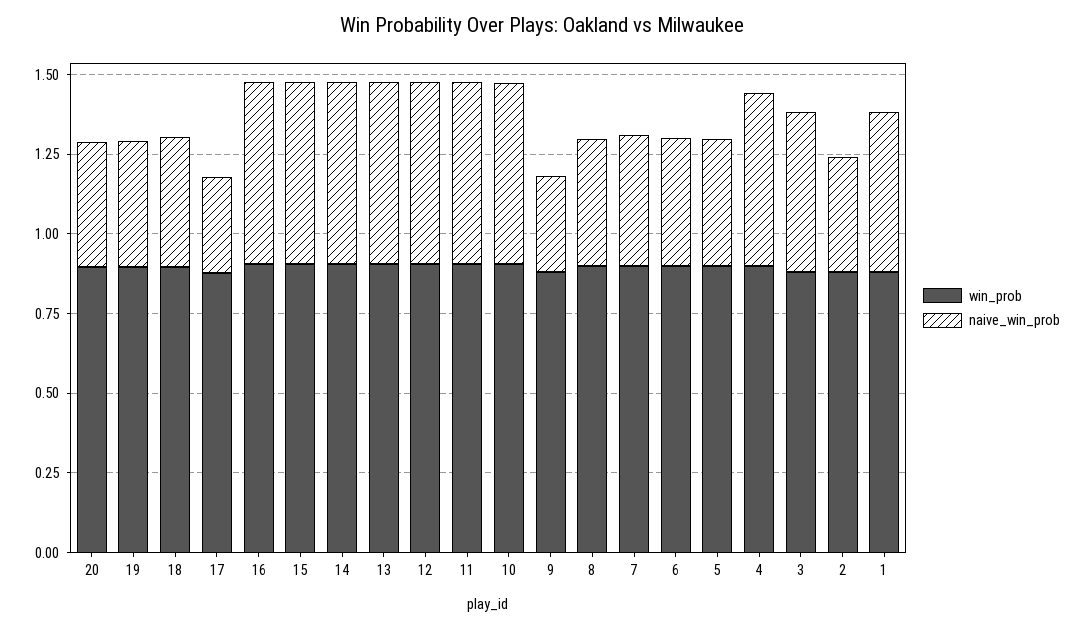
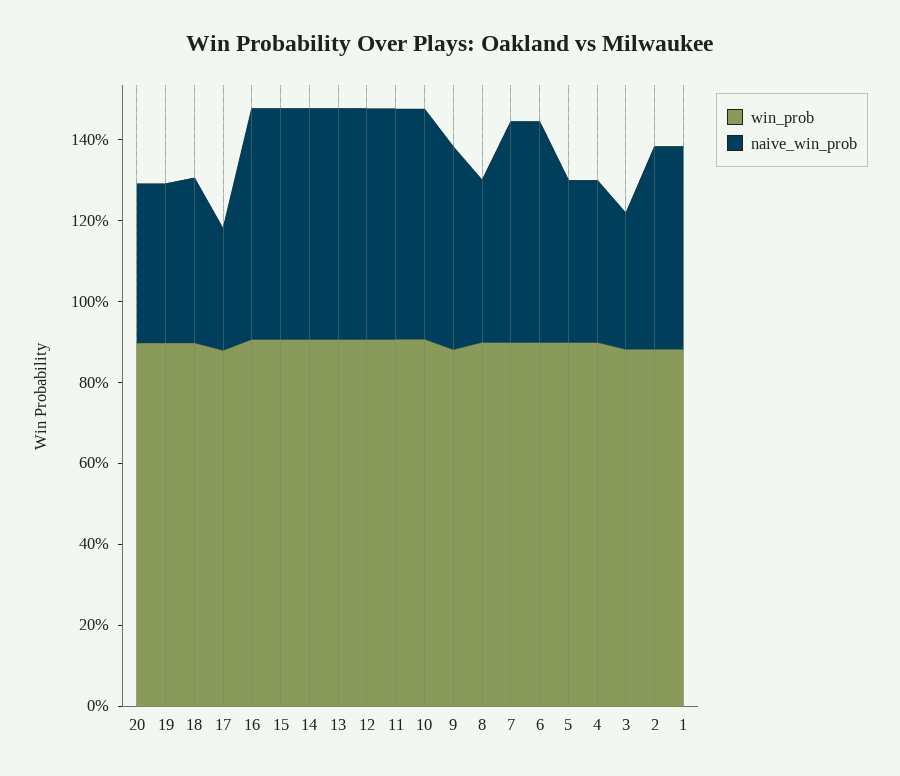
naive_win_prob, 9: 0.3 -> 0.5
naive_win_prob, 7: 0.4 -> 0.55
naive_win_prob, 6: 0.4 -> 0.55
naive_win_prob, 4: 0.55 -> 0.4
naive_win_prob, 3: 0.5 -> 0.35
naive_win_prob, 2: 0.35 -> 0.5

